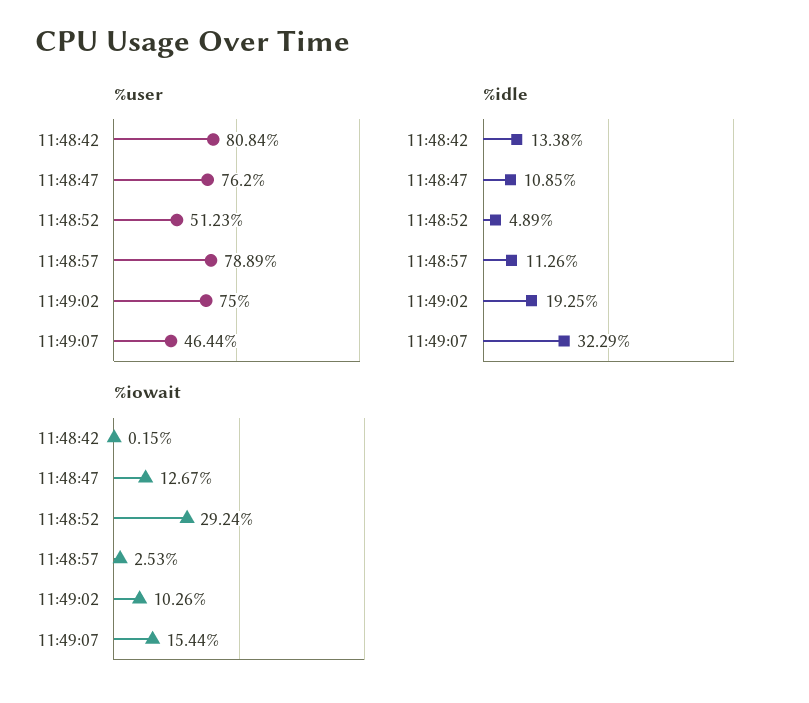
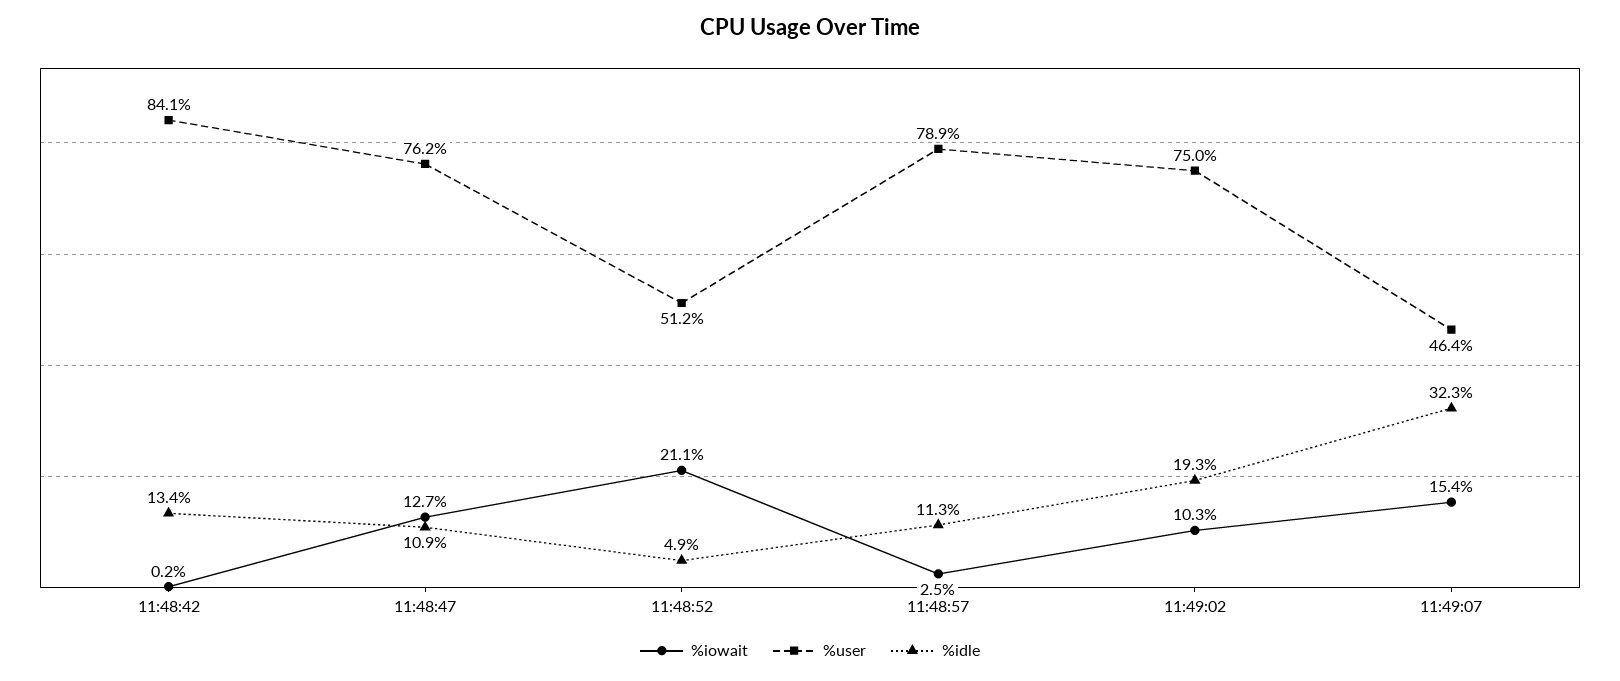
%user, 11:48:42: 80.84 -> 84.1
%iowait, 11:48:52: 29.24 -> 21.1

